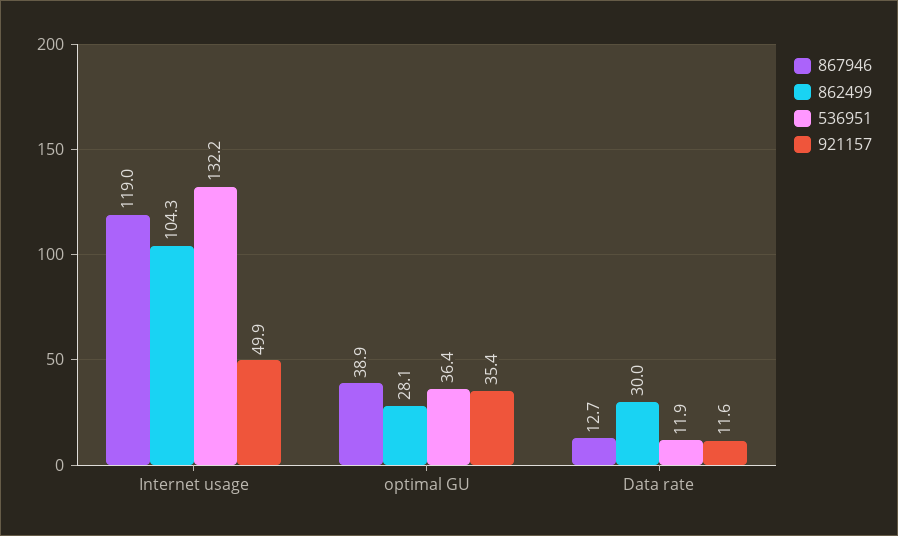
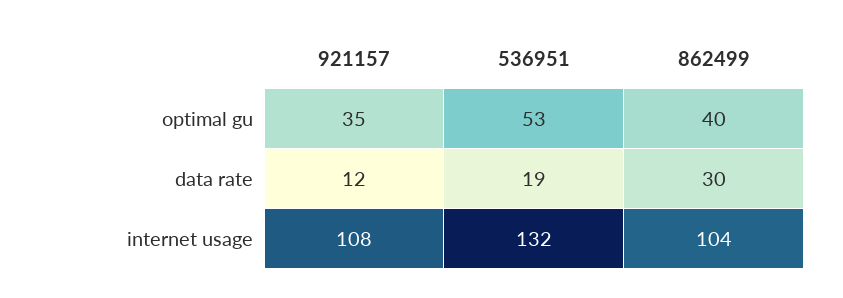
867946, Internet usage: 119 -> none
921157, Internet usage: 49.9 -> 108
867946, optimal GU: 38.9 -> none
862499, optimal GU: 28.1 -> 40
536951, optimal GU: 36.4 -> 53
867946, Data rate: 12.7 -> none
536951, Data rate: 11.9 -> 19

